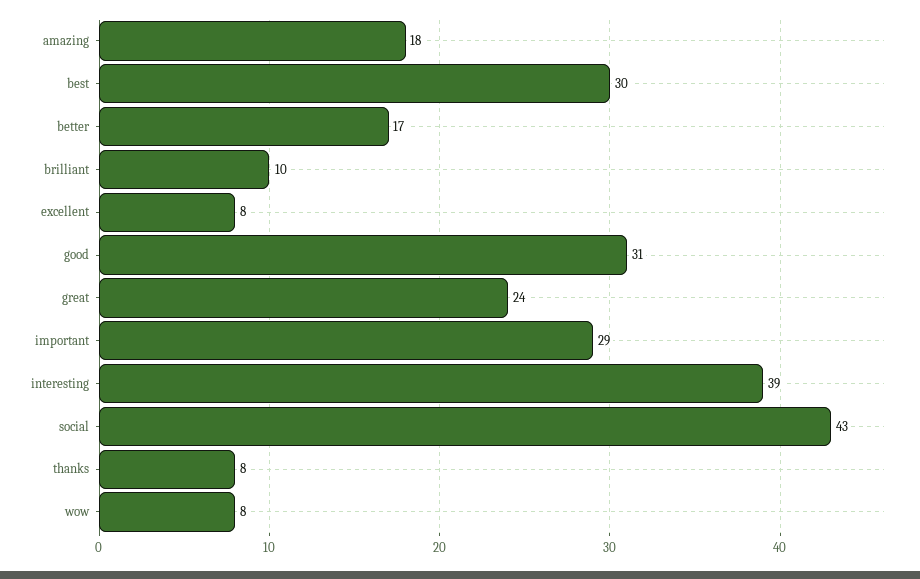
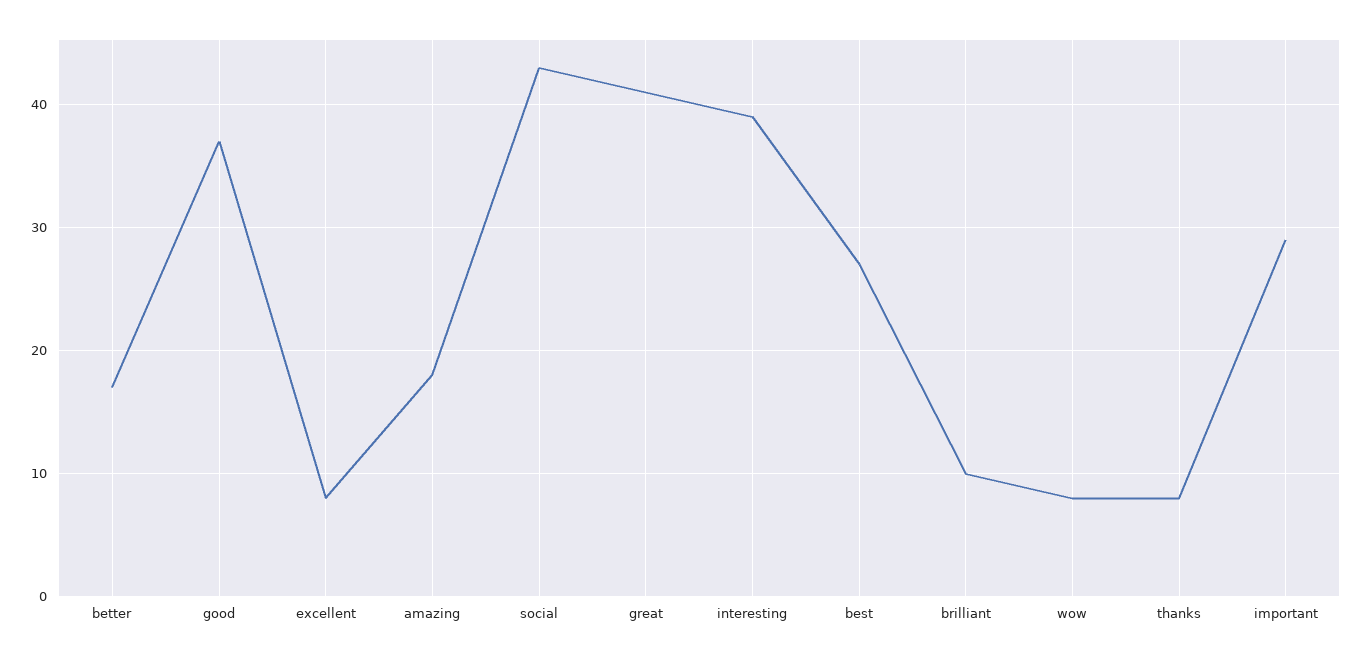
best: 30 -> 27
good: 31 -> 37
great: 24 -> 41

